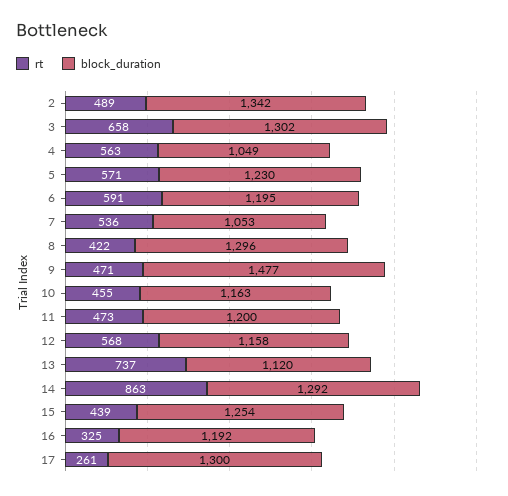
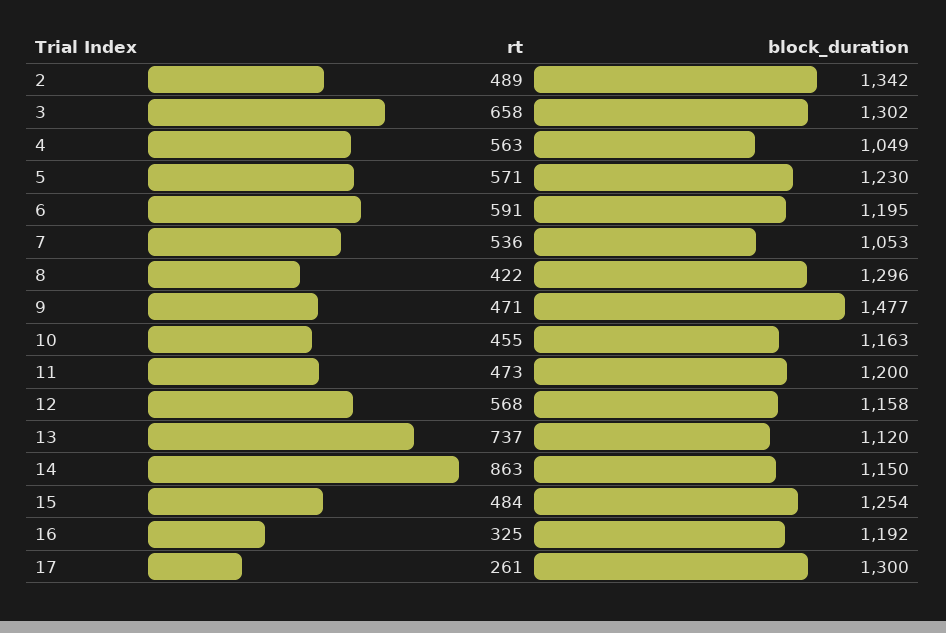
block_duration, 14: 1292 -> 1150
rt, 15: 439 -> 484

